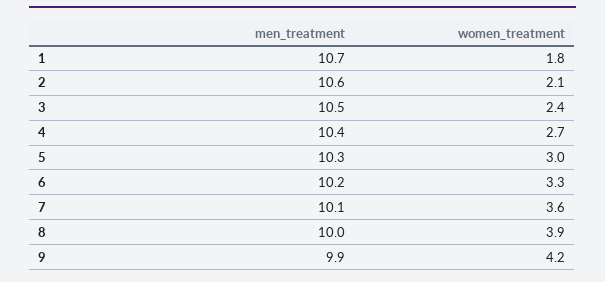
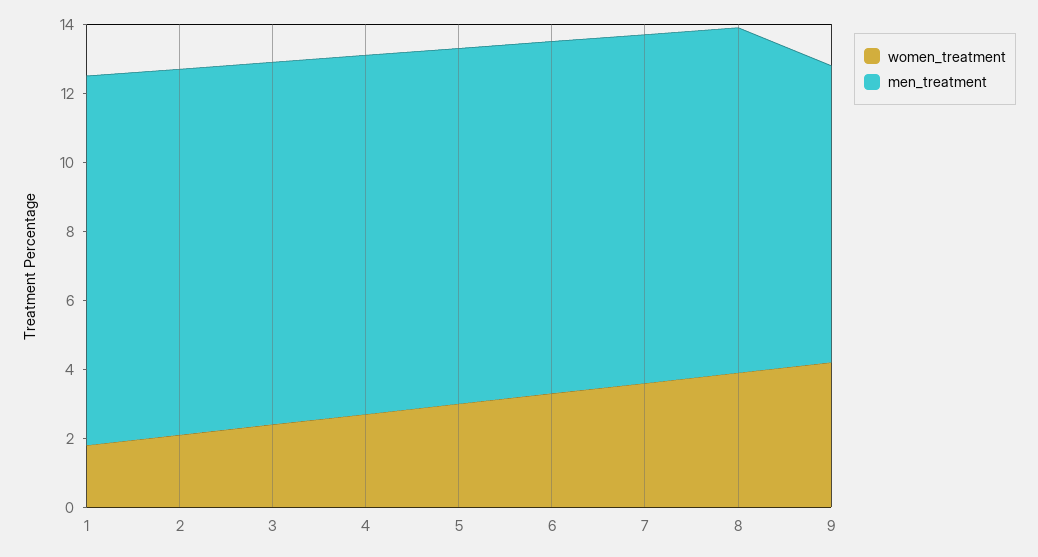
men_treatment, 9: 9.9 -> 8.5

